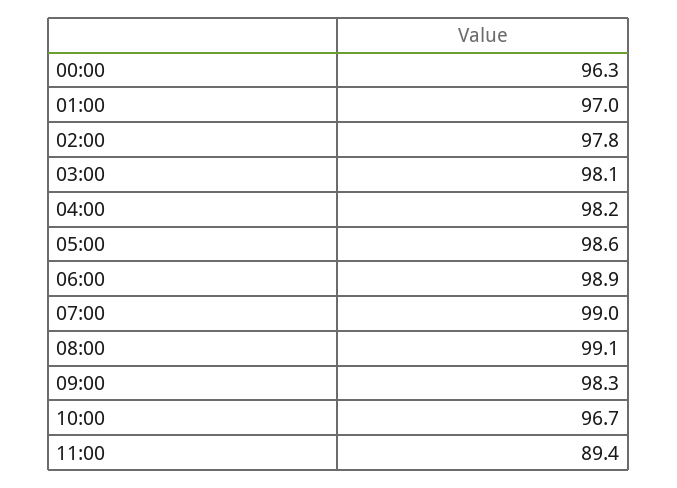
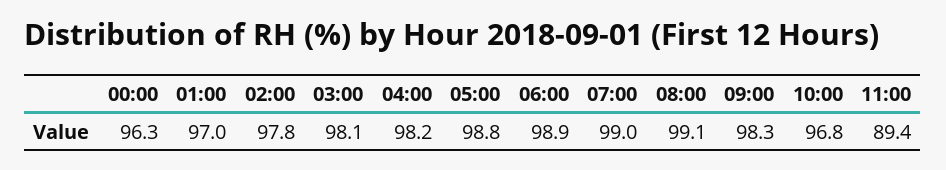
05:00: 98.6 -> 98.8
10:00: 96.7 -> 96.8

